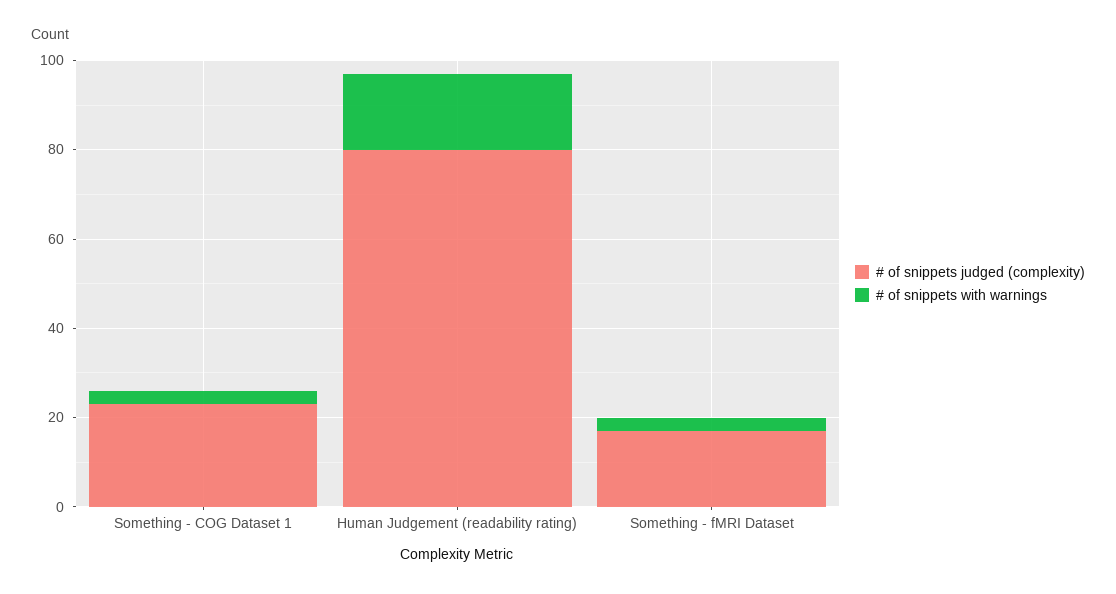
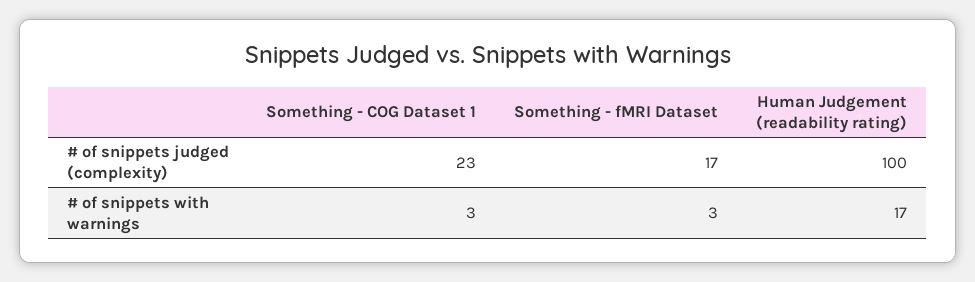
# of snippets judged (complexity), Human Judgement (readability rating): 80 -> 100

